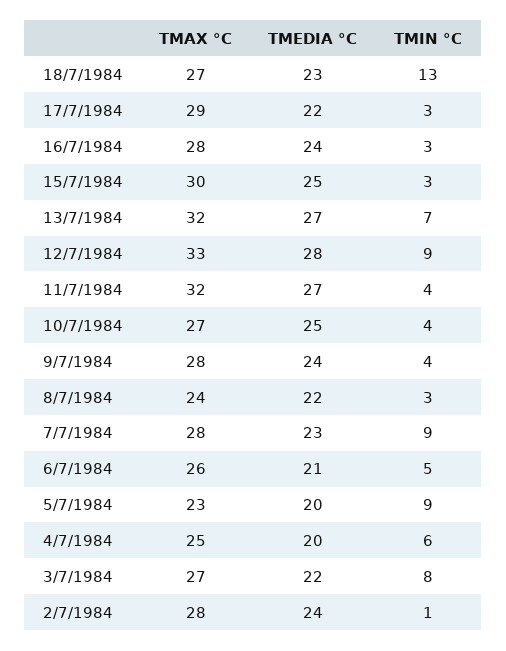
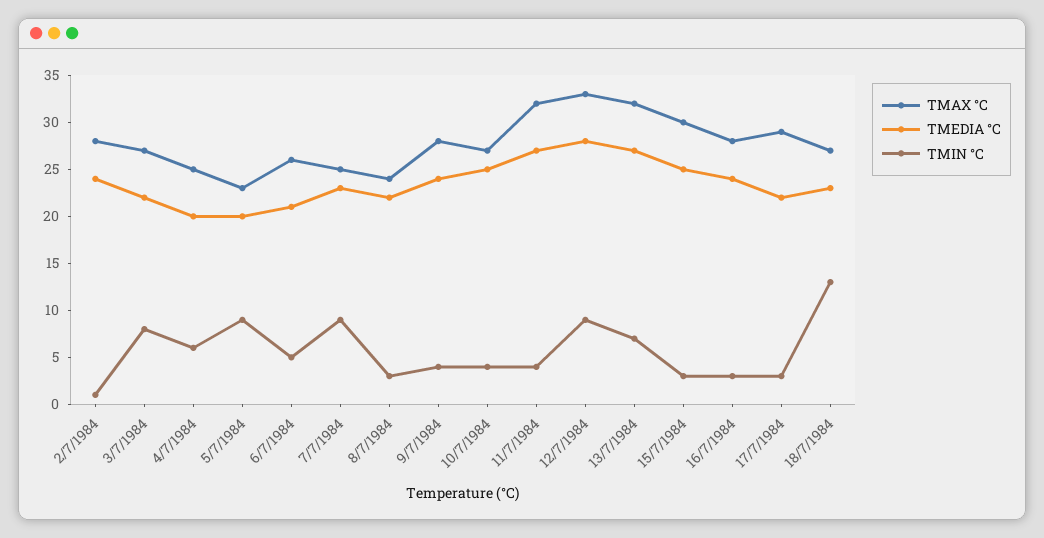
TMAX °C, 7/7/1984: 28 -> 25

